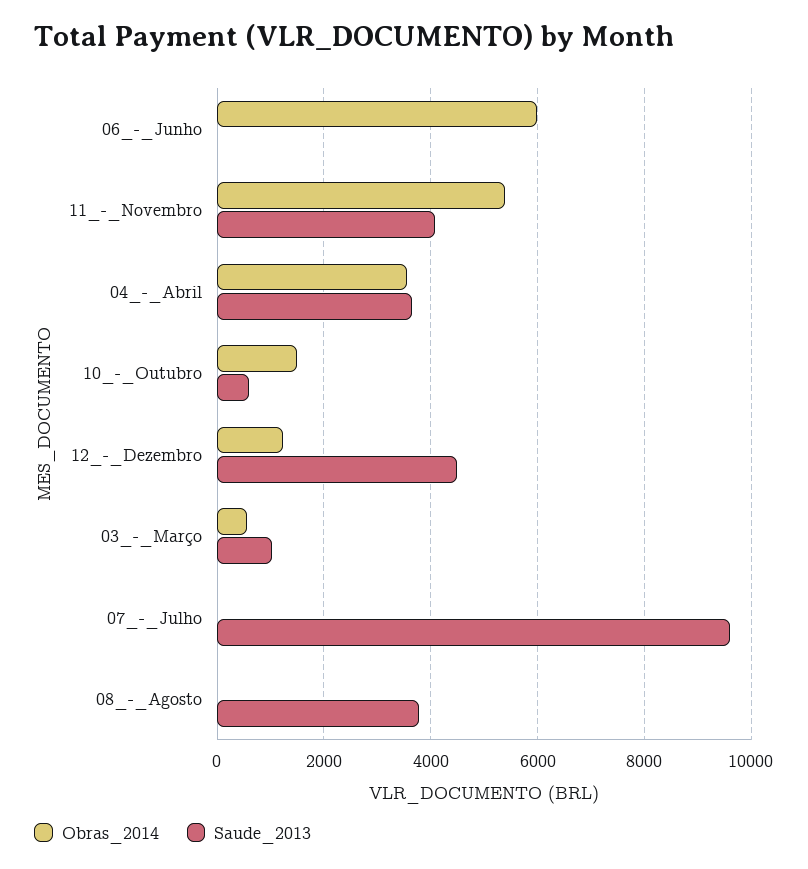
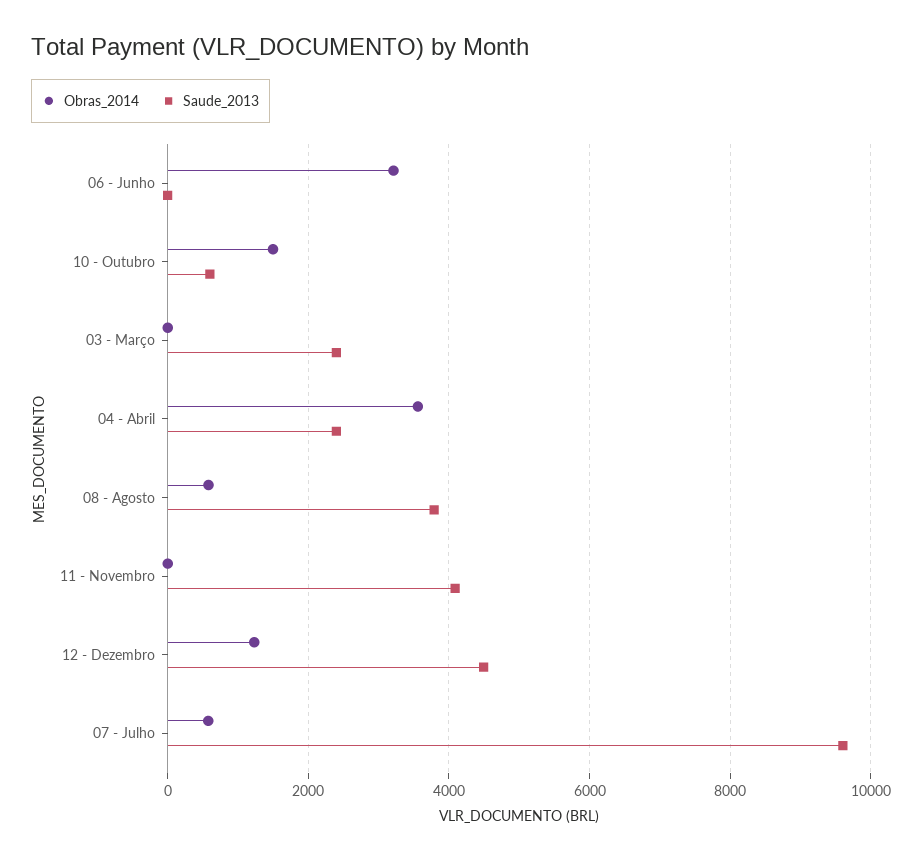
Obras_2014, 06_-_Junho: 6000 -> 3200
Obras_2014, 11_-_Novembro: 5400 -> 0
Saude_2013, 04_-_Abril: 3600 -> 2400
Obras_2014, 03_-_Março: 600 -> 0
Saude_2013, 03_-_Março: 1000 -> 2400
Obras_2014, 07_-_Julho: 0 -> 600
Obras_2014, 08_-_Agosto: 0 -> 600

